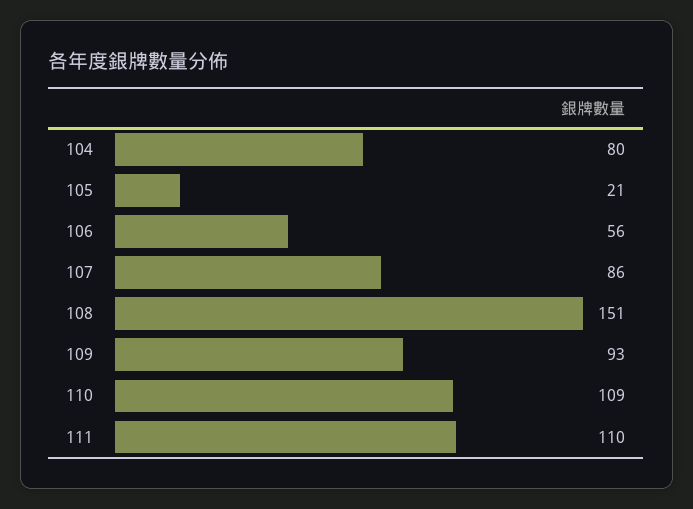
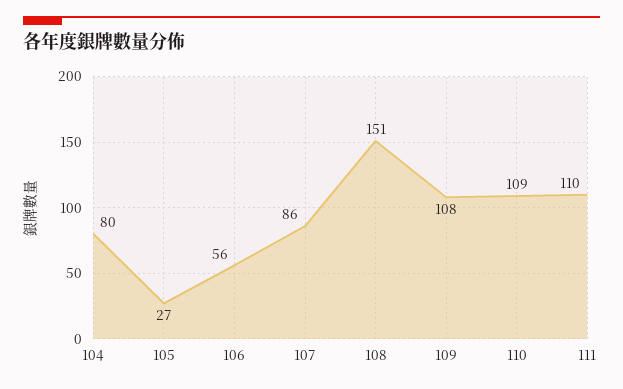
105: 21 -> 27
109: 93 -> 108

